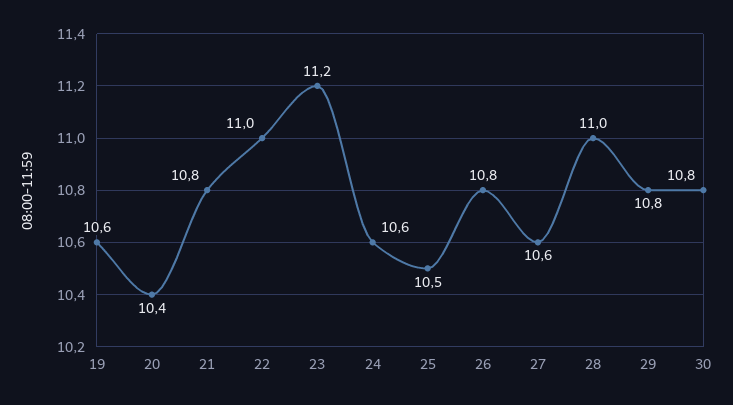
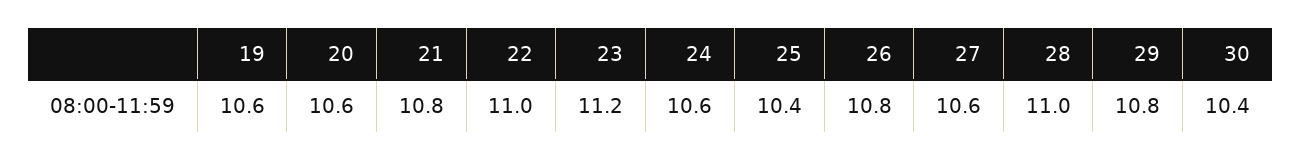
20: 10.4 -> 10.6
25: 10.5 -> 10.4
30: 10.8 -> 10.4

